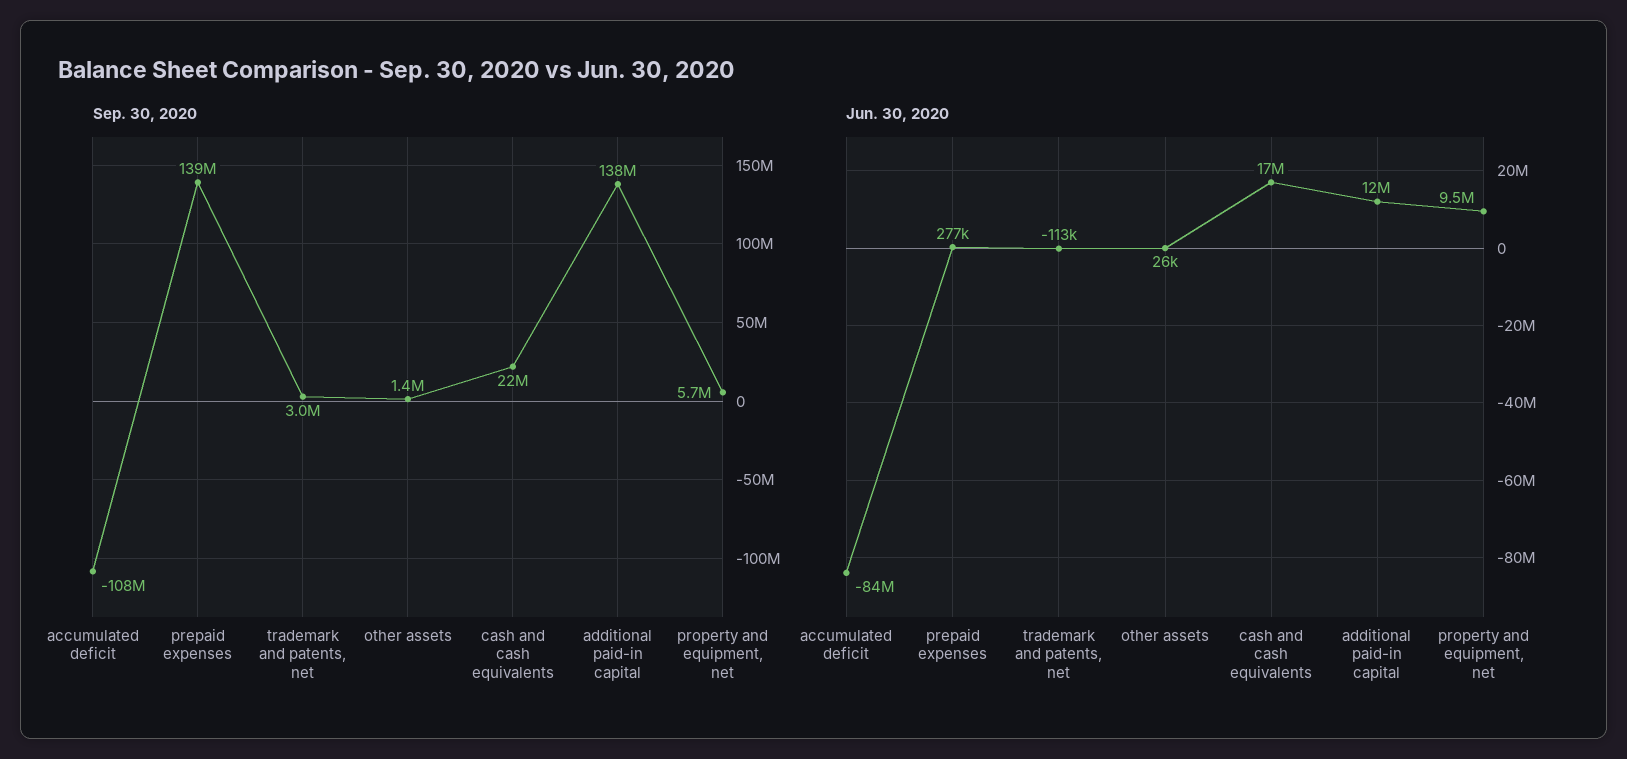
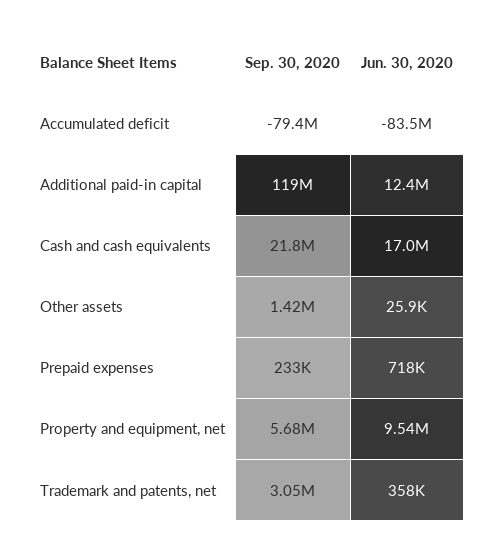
Sep. 30, 2020, accumulated deficit: -108000000 -> -79400000
Sep. 30, 2020, prepaid expenses: 139000000 -> 233000
Sep. 30, 2020, additional paid-in capital: 138000000 -> 119000000
Jun. 30, 2020, prepaid expenses: 277000 -> 718000
Jun. 30, 2020, trademark and patents, net: -113000 -> 358000

